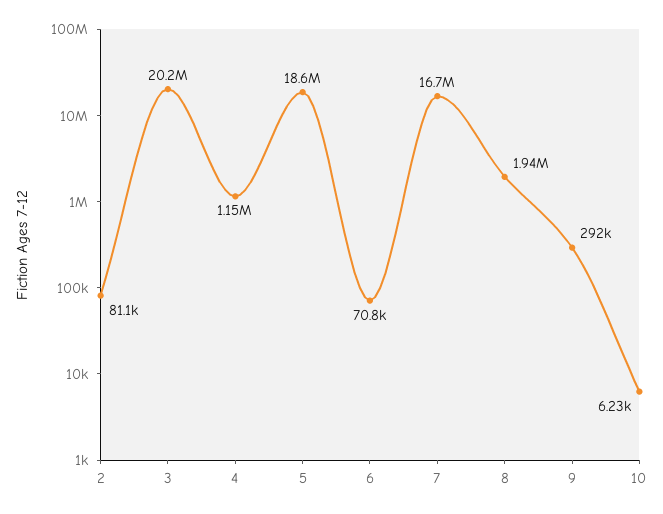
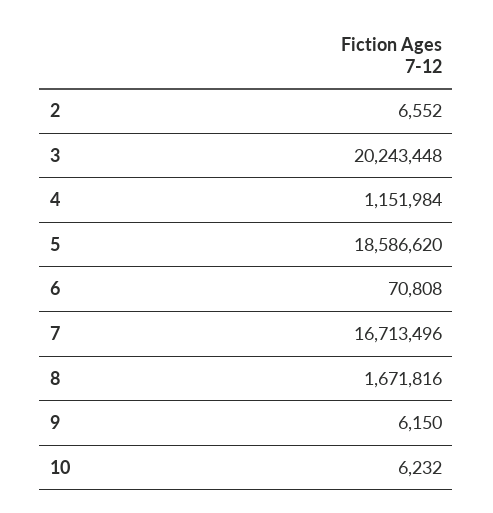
2: 81100 -> 6552
8: 1940000 -> 1671816
9: 292000 -> 6150

